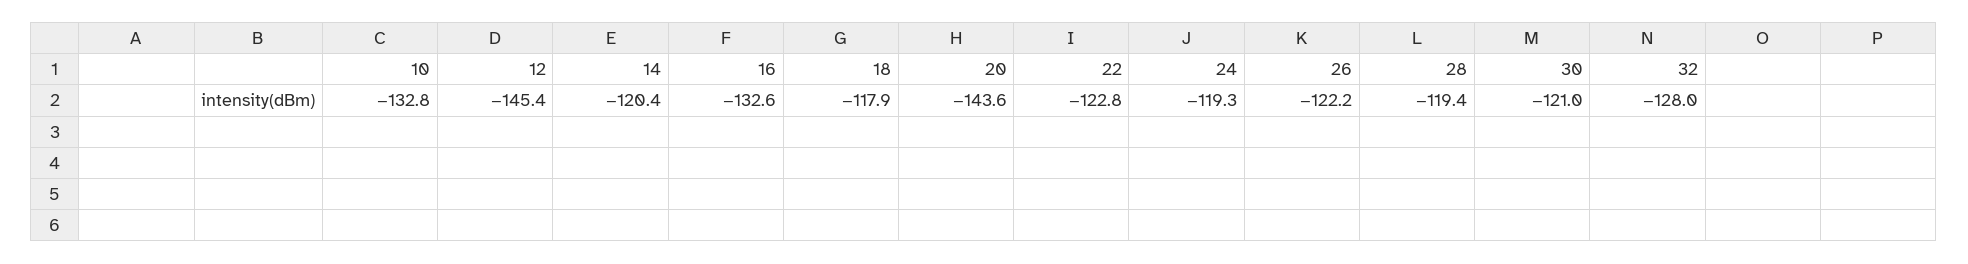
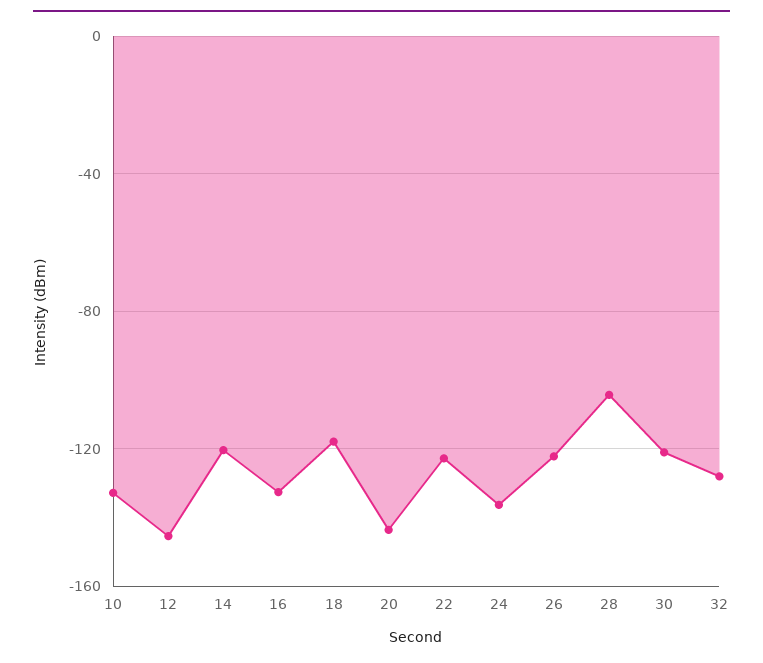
24: -119.3 -> -135
28: -119.4 -> -105

